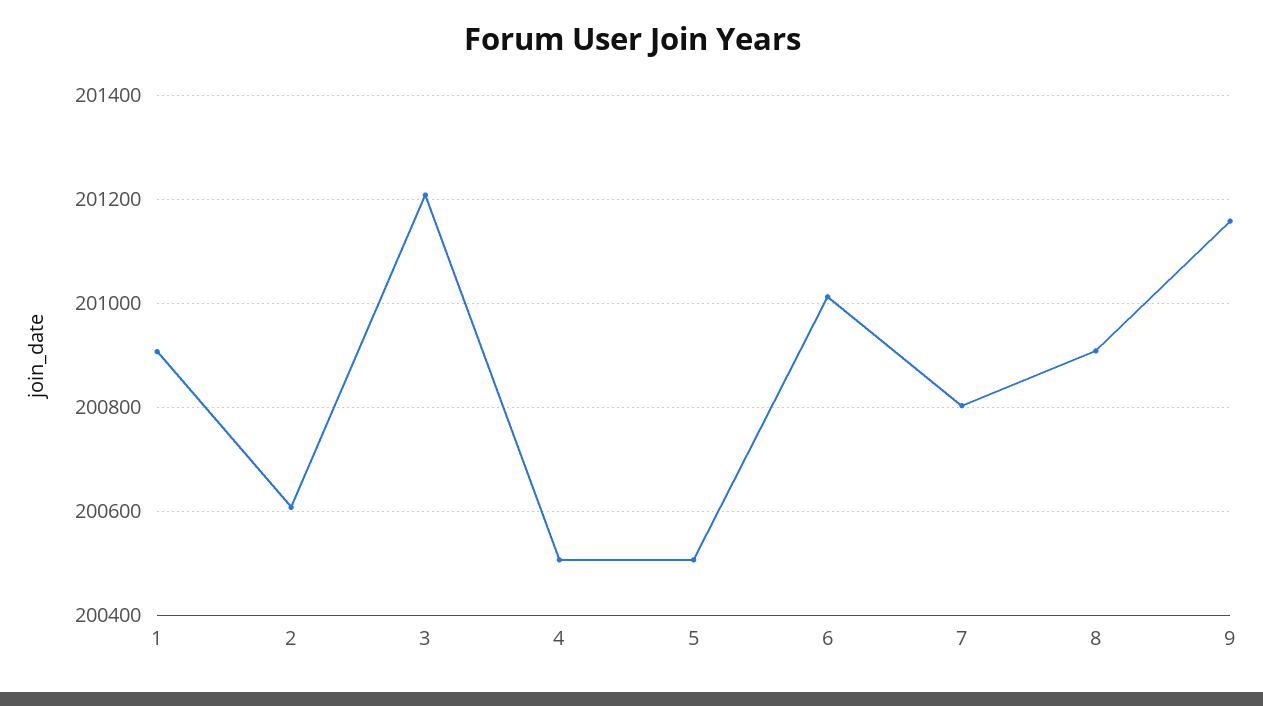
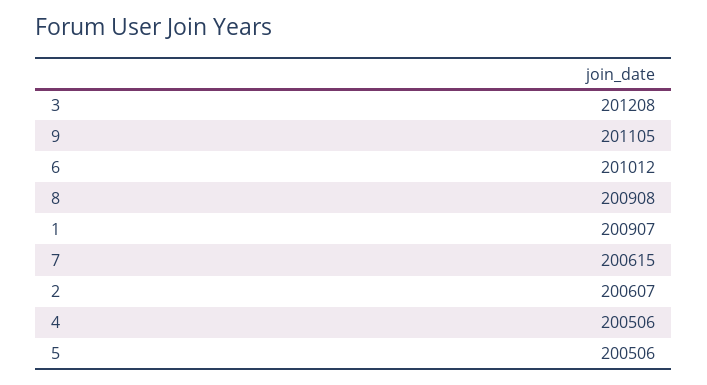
7: 200800 -> 200615
9: 201160 -> 201105

